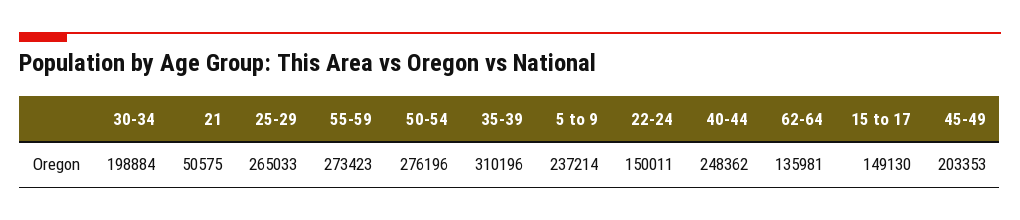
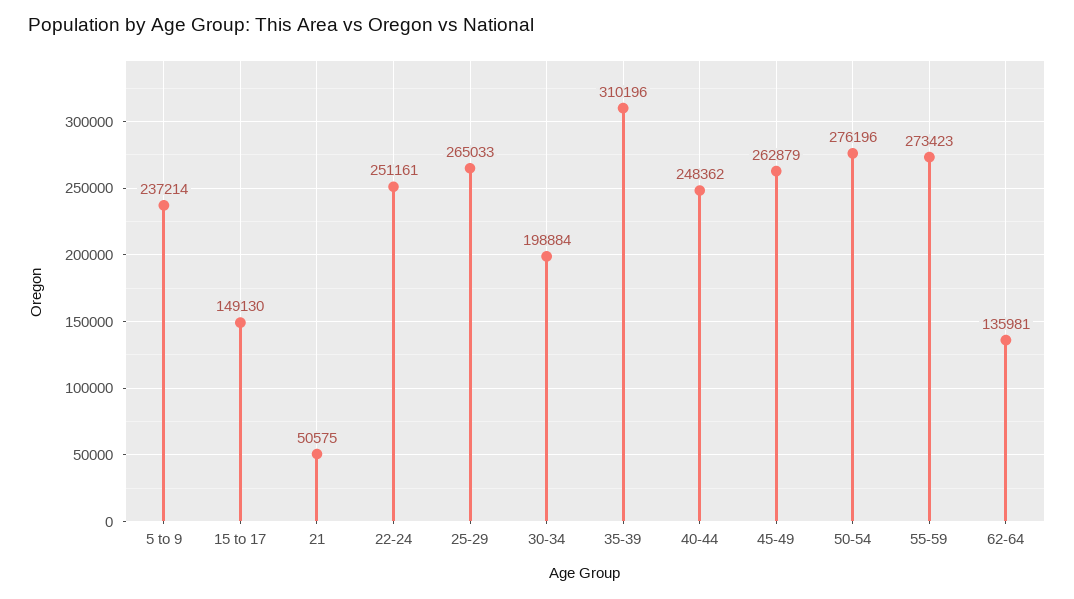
22-24: 150011 -> 251161
45-49: 203353 -> 262879

